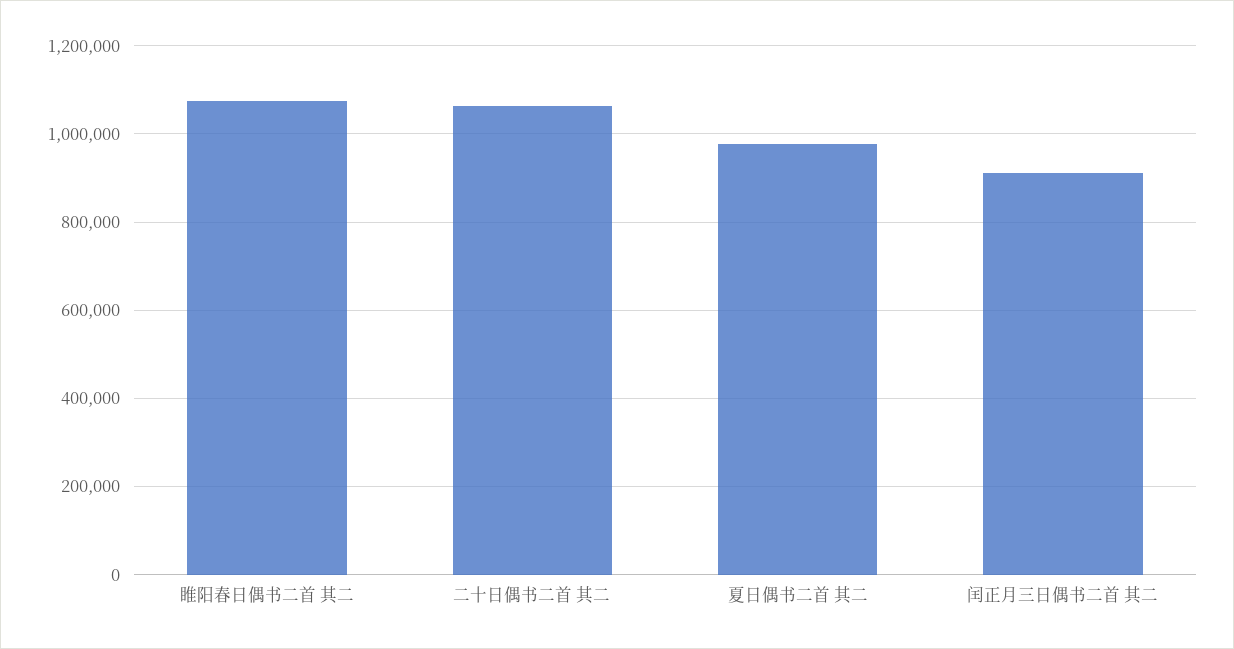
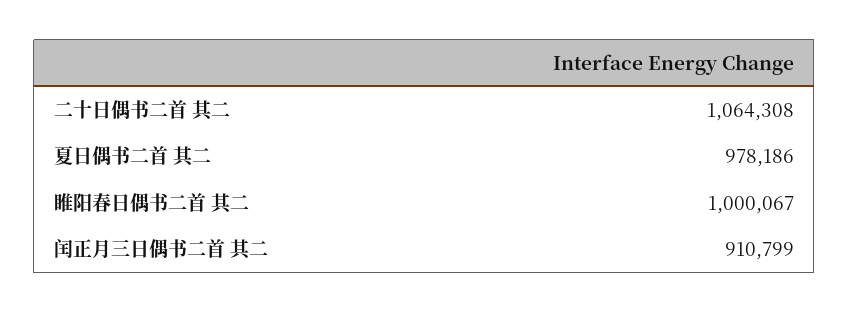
睢阳春日偶书二首 其二: 1080000 -> 1000067

